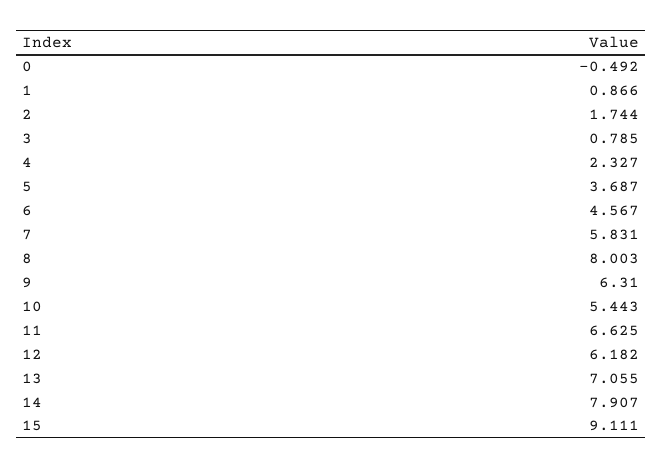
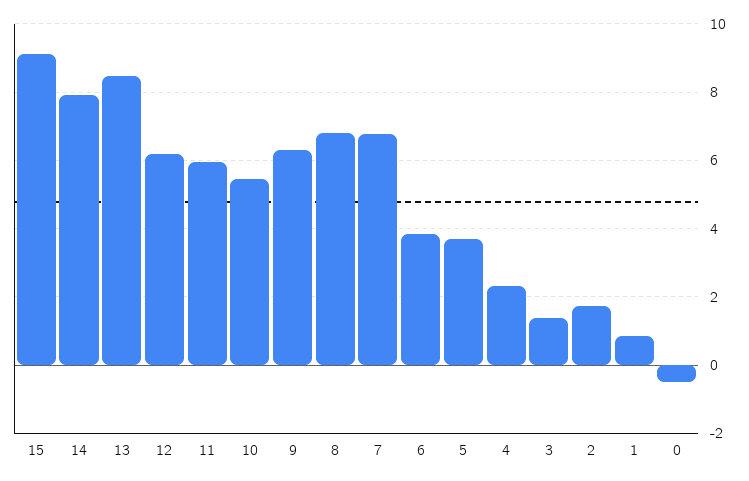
3: 0.785 -> 1.4
6: 4.567 -> 3.8
7: 5.831 -> 6.8
8: 8.003 -> 6.8
11: 6.625 -> 6
13: 7.055 -> 8.4

